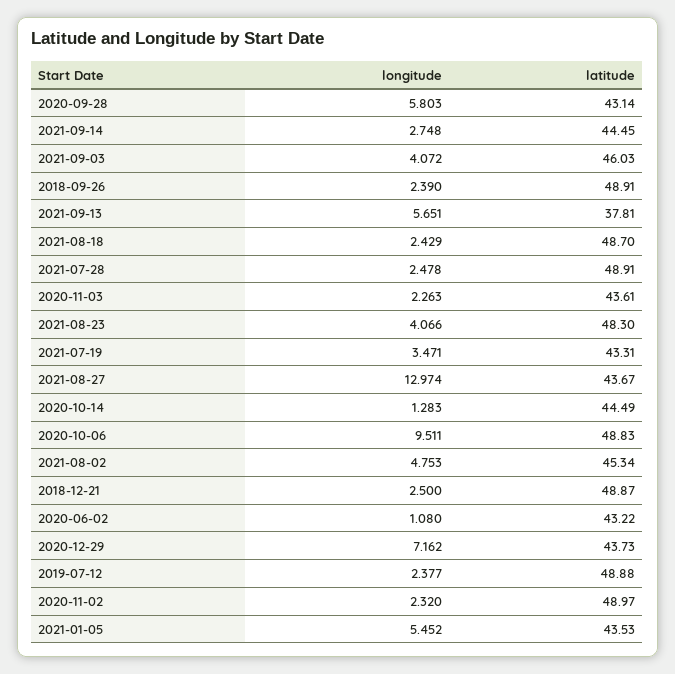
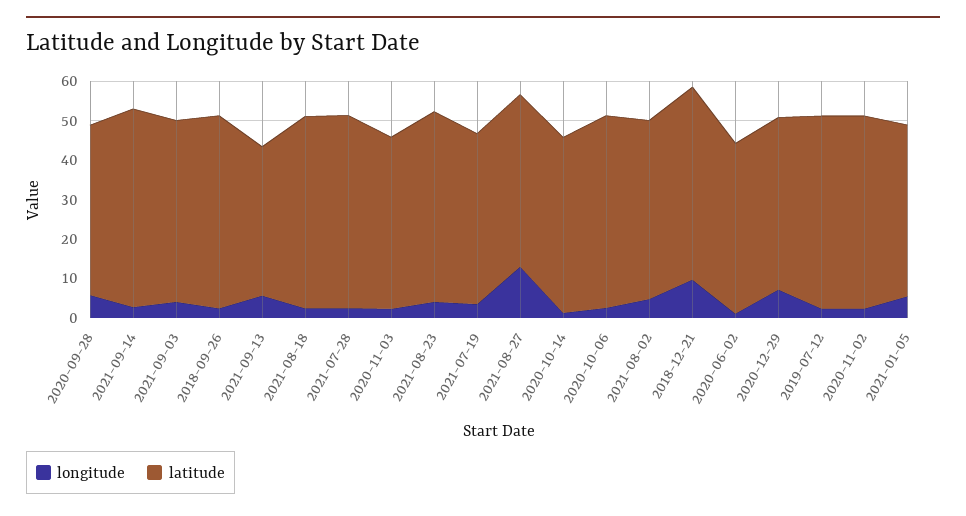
latitude, 2021-09-14: 44.45 -> 50
longitude, 2020-10-06: 9.511 -> 2.5
longitude, 2018-12-21: 2.5 -> 10

